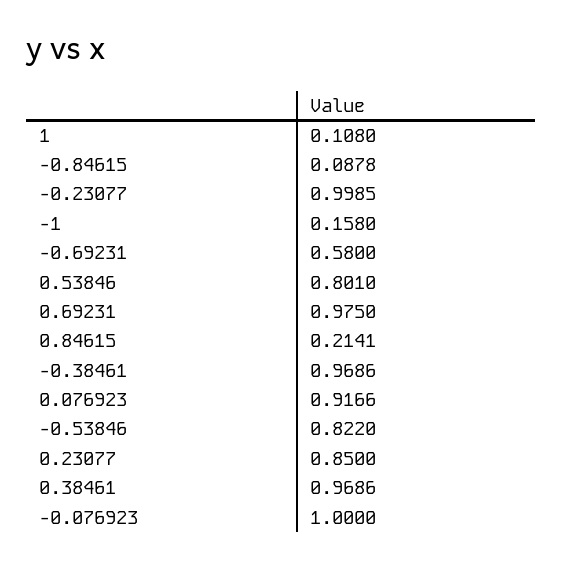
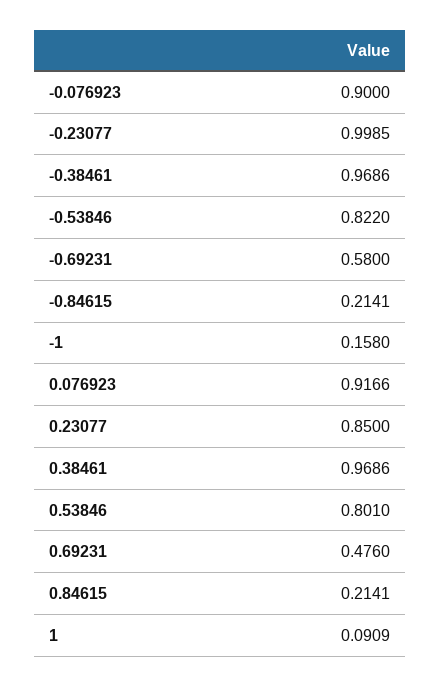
1: 0.108 -> 0.0909
-0.84615: 0.0878 -> 0.2141
0.69231: 0.975 -> 0.476
-0.076923: 1 -> 0.9

